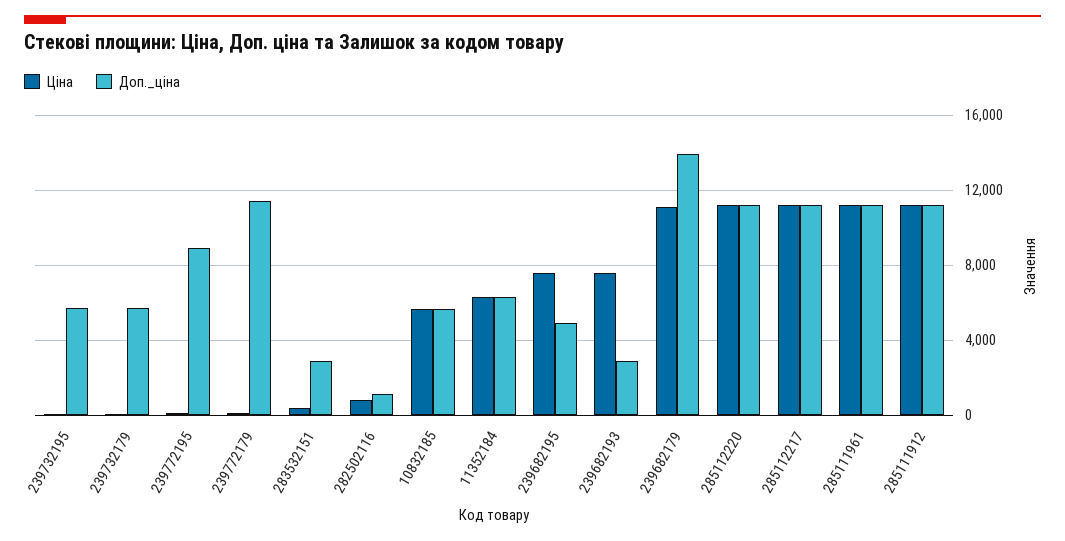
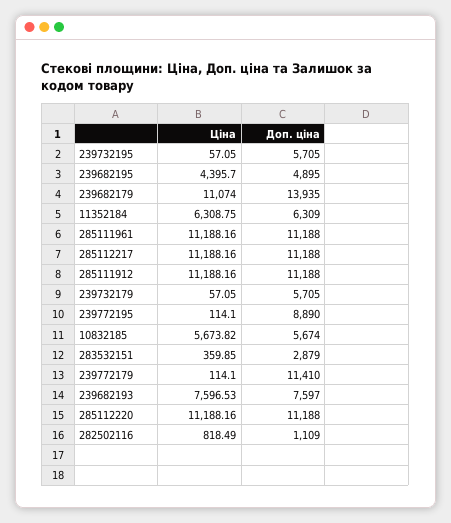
Ціна, 239682195: 7500 -> 4395.7
Доп._ціна, 239682193: 3000 -> 7597

